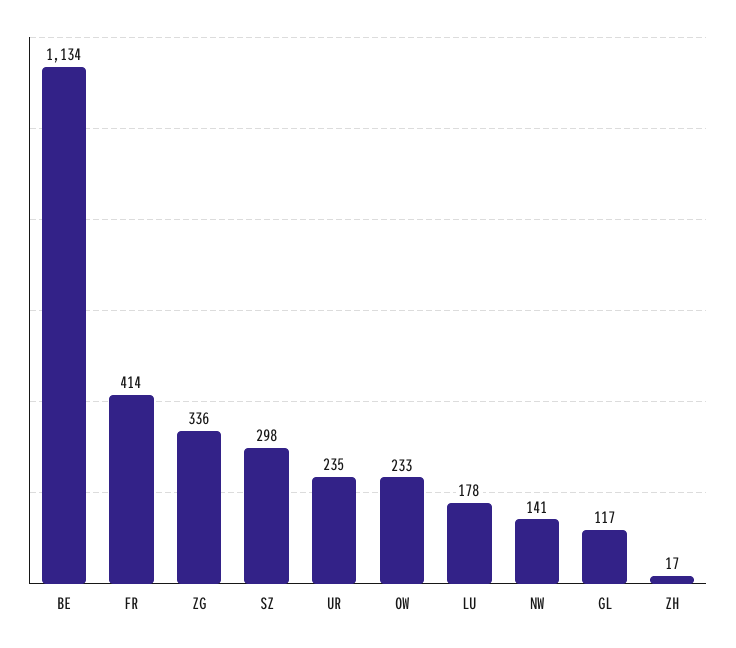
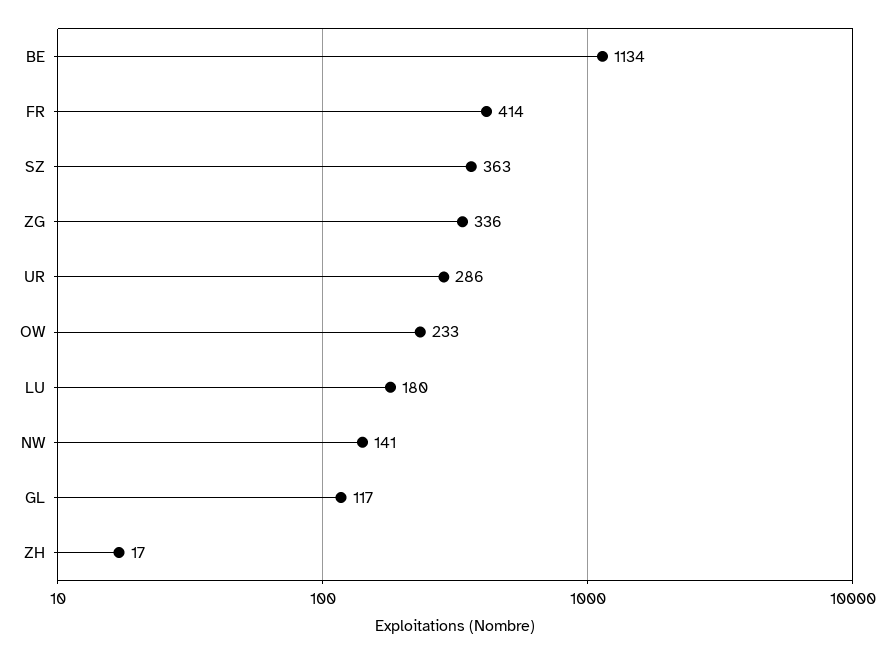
SZ: 298 -> 363
UR: 235 -> 286
LU: 178 -> 180

